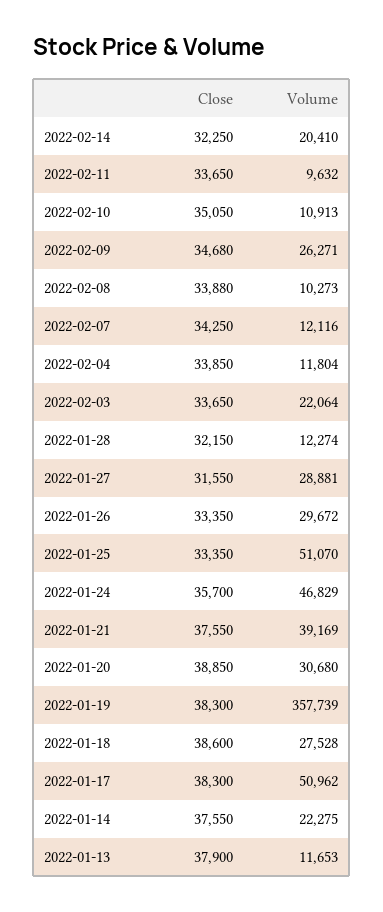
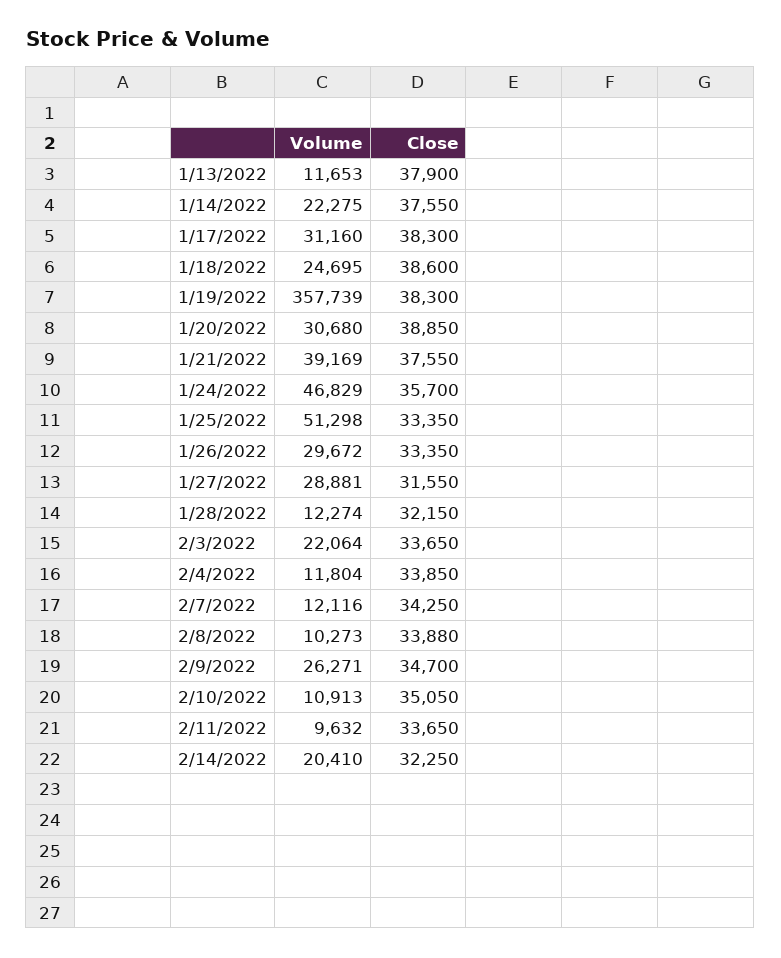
Close, 2022-02-09: 34680 -> 34700
Volume, 2022-01-25: 51070 -> 51298
Volume, 2022-01-18: 27528 -> 24695
Volume, 2022-01-17: 50962 -> 31160

